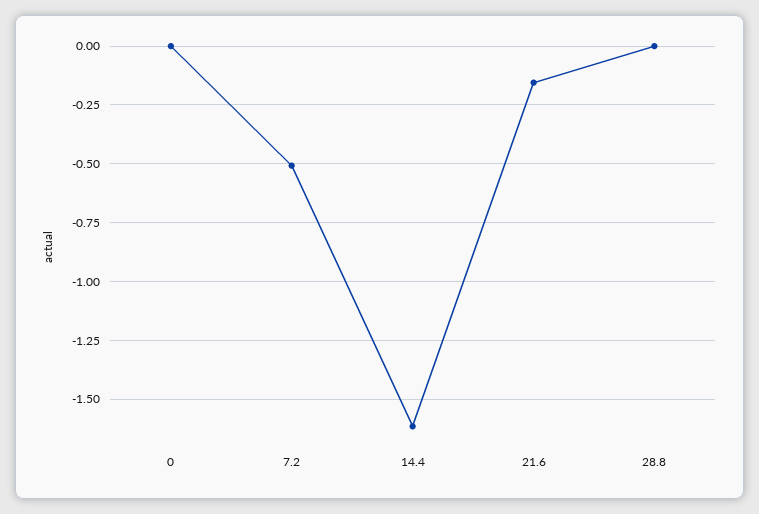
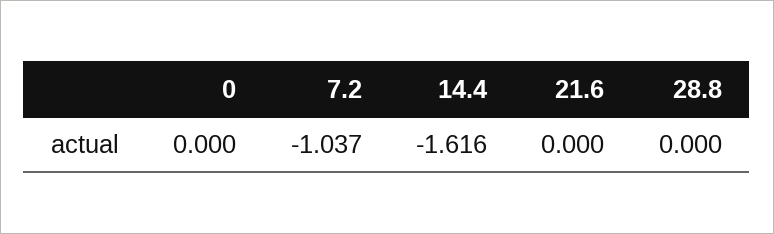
7.2: -0.5 -> -1.037
21.6: -0.15 -> 0

